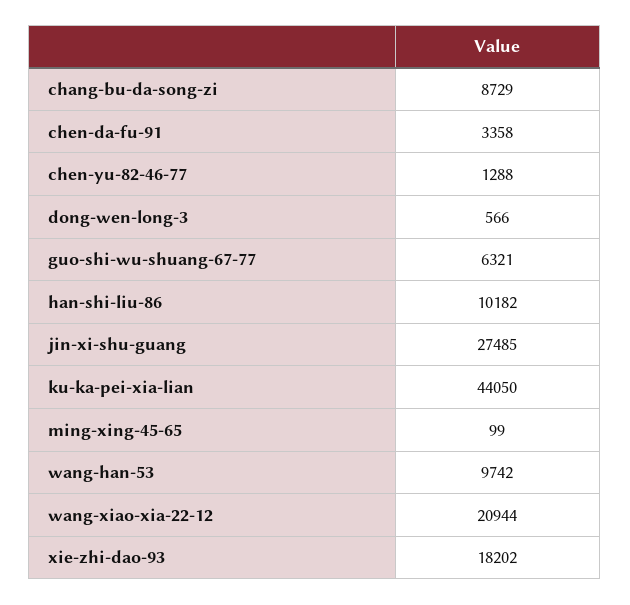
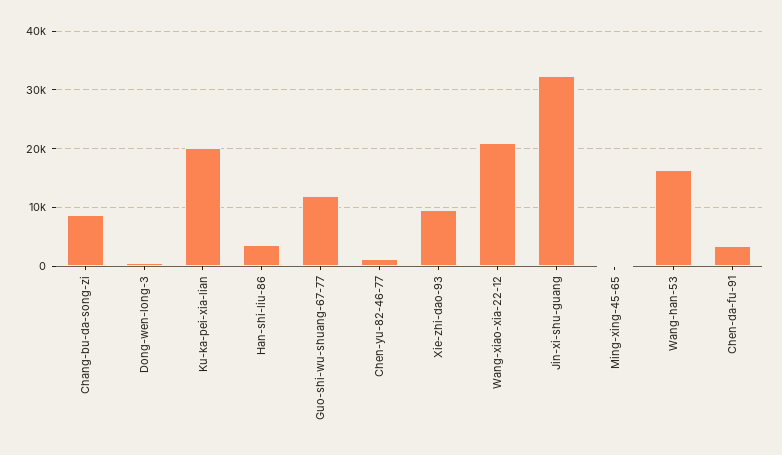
guo-shi-wu-shuang-67-77: 6321 -> 12000
han-shi-liu-86: 10182 -> 4000
jin-xi-shu-guang: 27485 -> 32000
ku-ka-pei-xia-lian: 44050 -> 20000
wang-han-53: 9742 -> 16000
xie-zhi-dao-93: 18202 -> 10000

